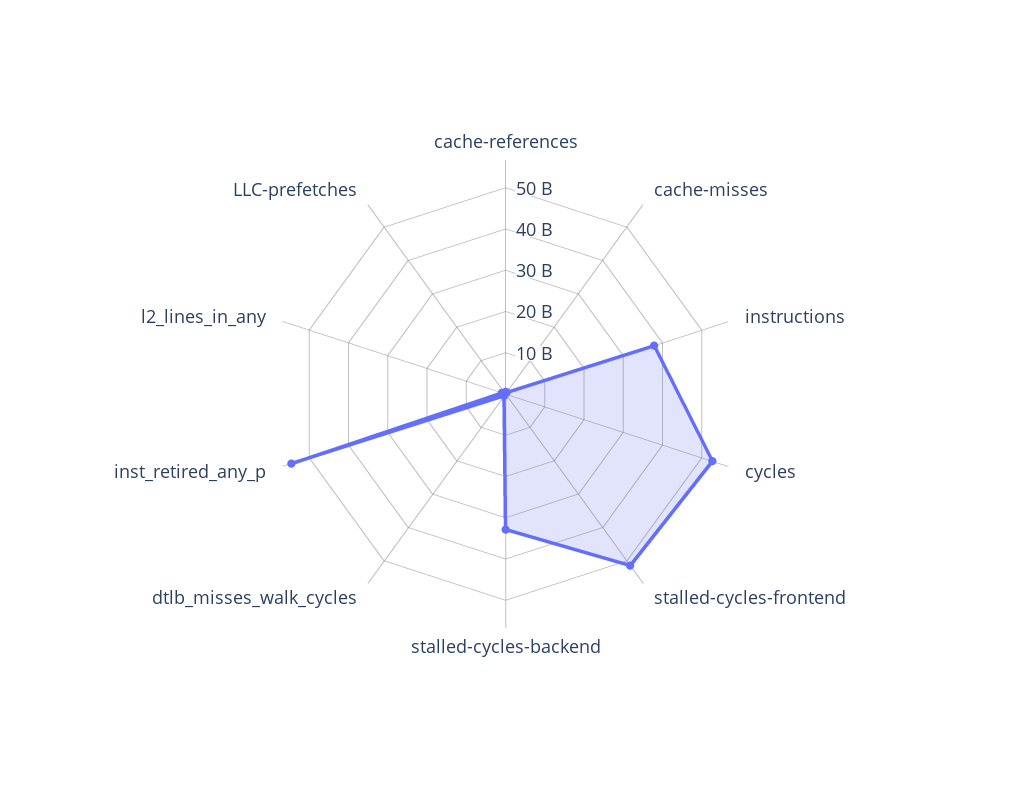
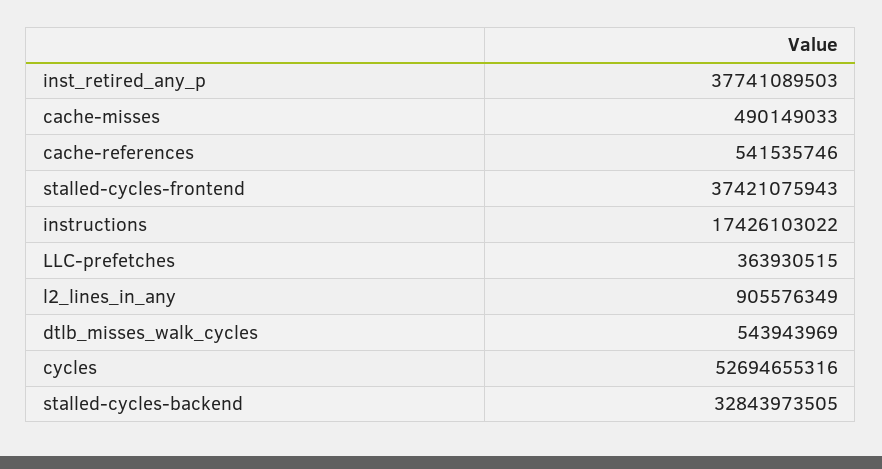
instructions: 38000000000 -> 17426103022
stalled-cycles-frontend: 52000000000 -> 37421075943
inst_retired_any_p: 54000000000 -> 37741089503

